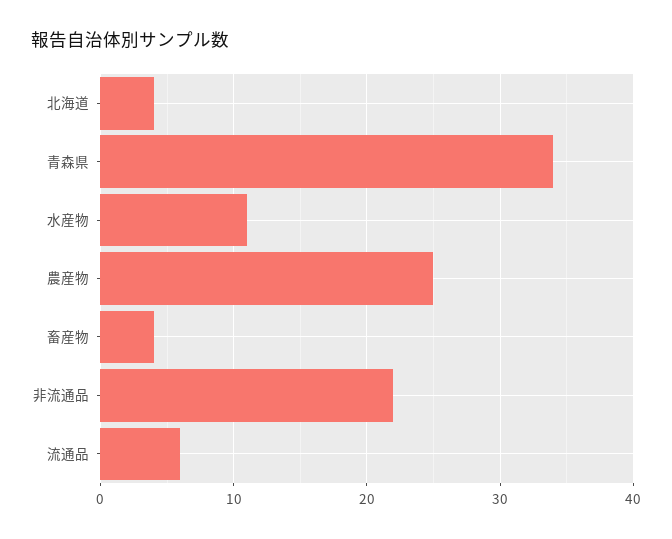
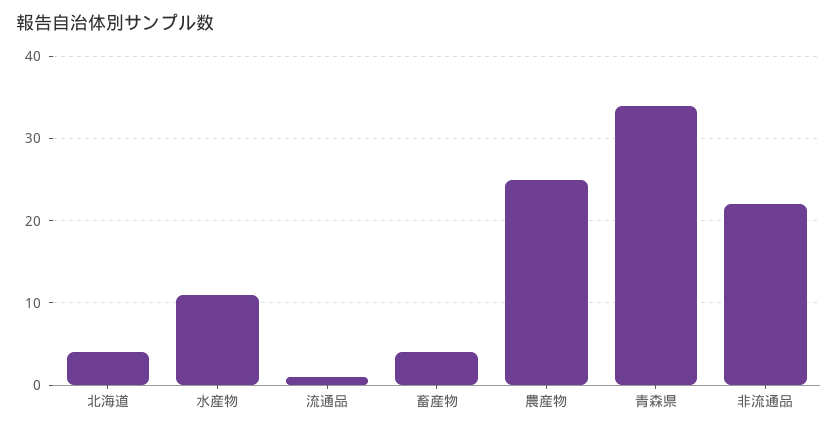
流通品: 6 -> 1

